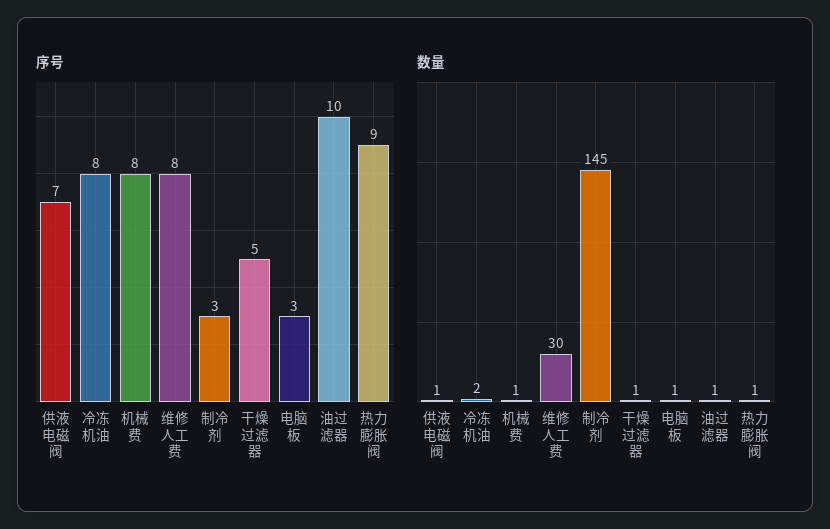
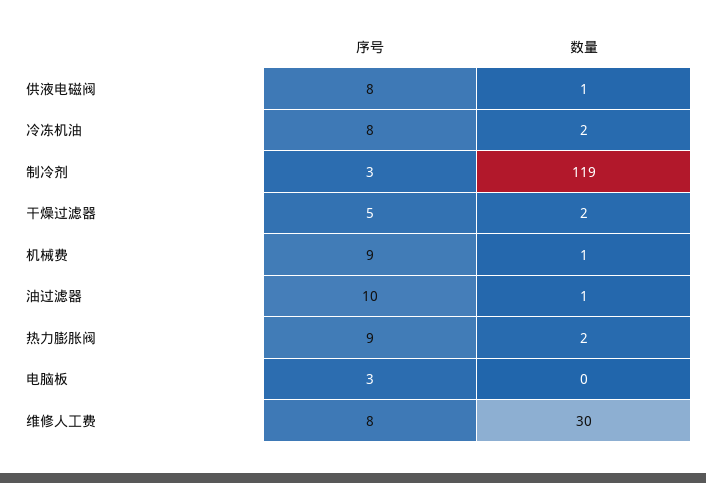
序号, 供液电磁阀: 7 -> 8
序号, 机械费: 8 -> 9
数量, 制冷剂: 145 -> 119
数量, 干燥过滤器: 1 -> 2
数量, 电脑板: 1 -> 0
数量, 热力膨胀阀: 1 -> 2

